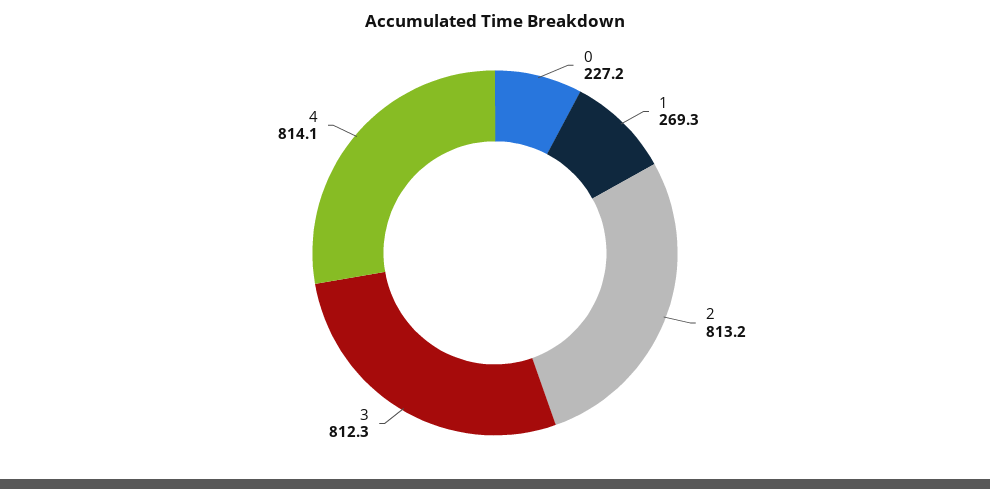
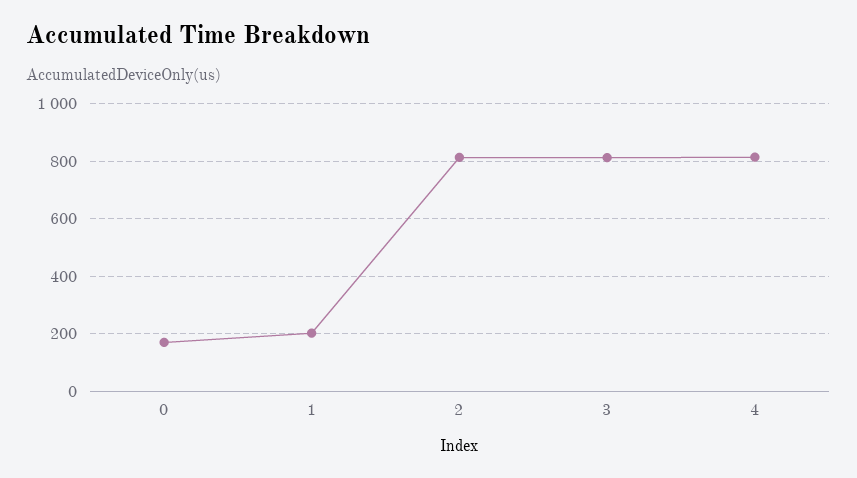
0: 227.2 -> 175
1: 269.3 -> 200

